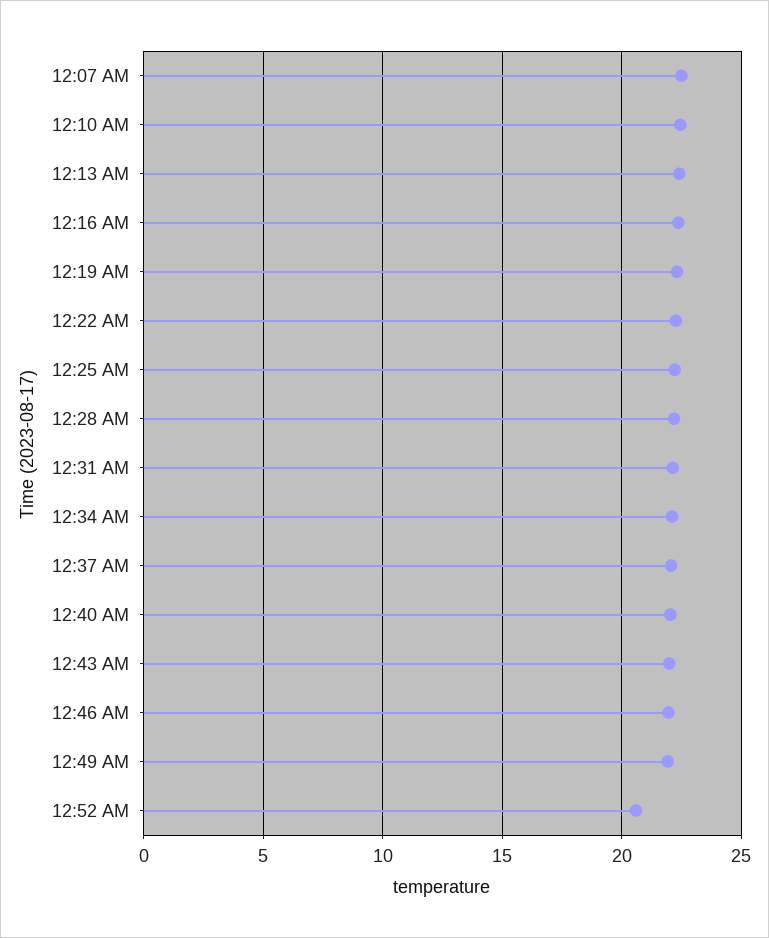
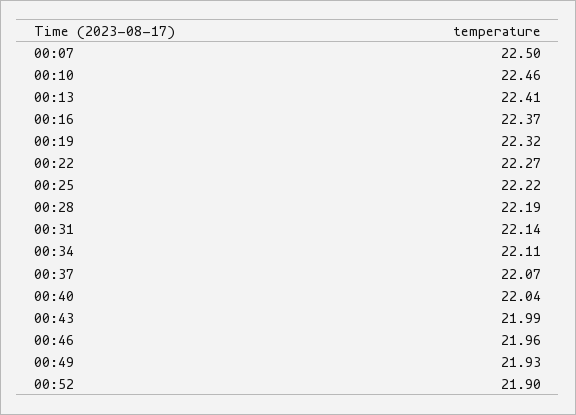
12:52 AM: 20.5 -> 21.9

